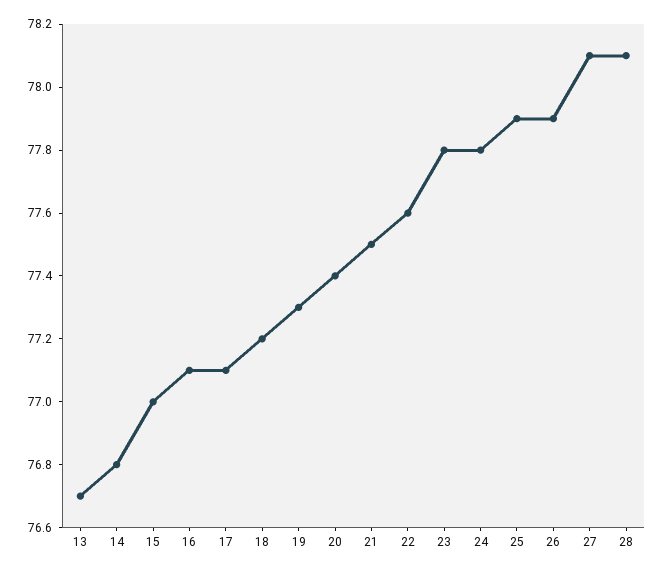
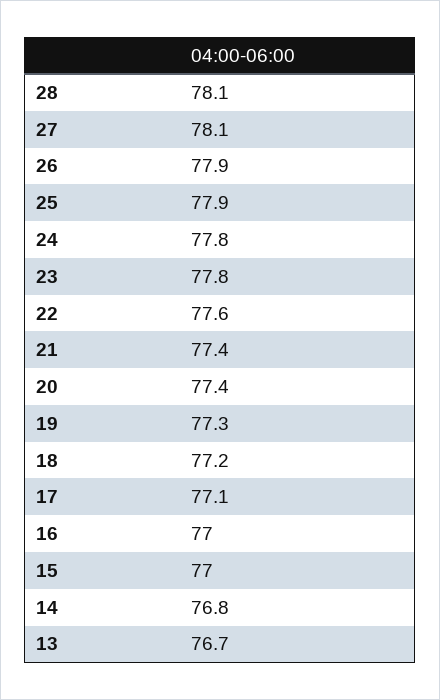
16: 77.1 -> 77
21: 77.5 -> 77.4

